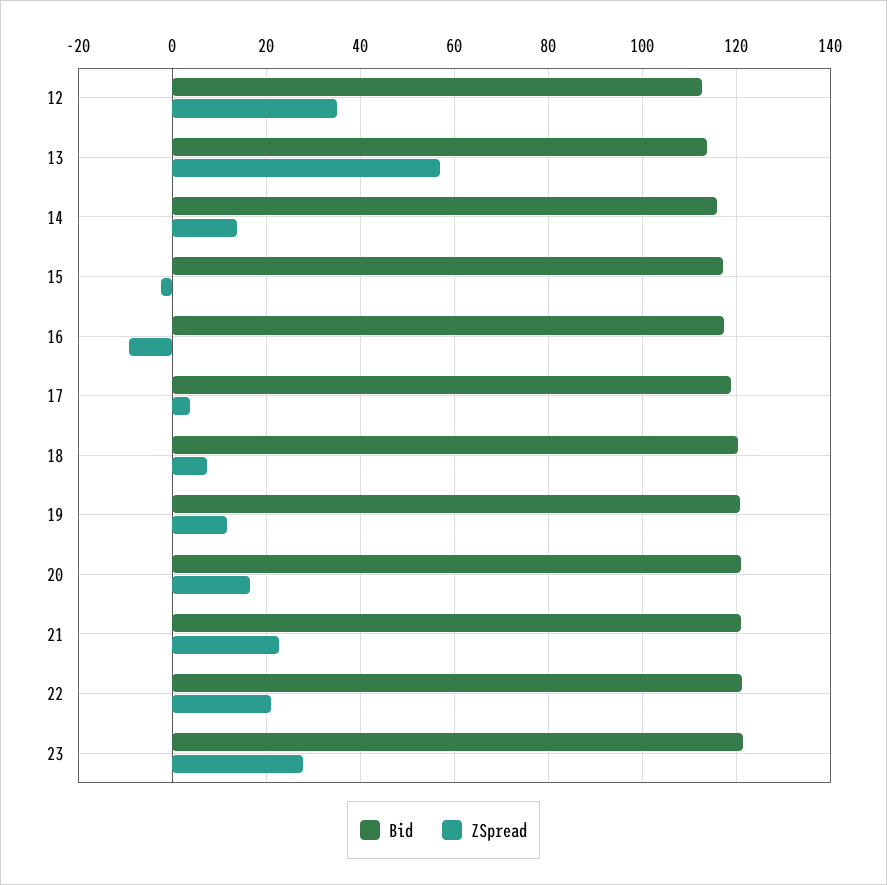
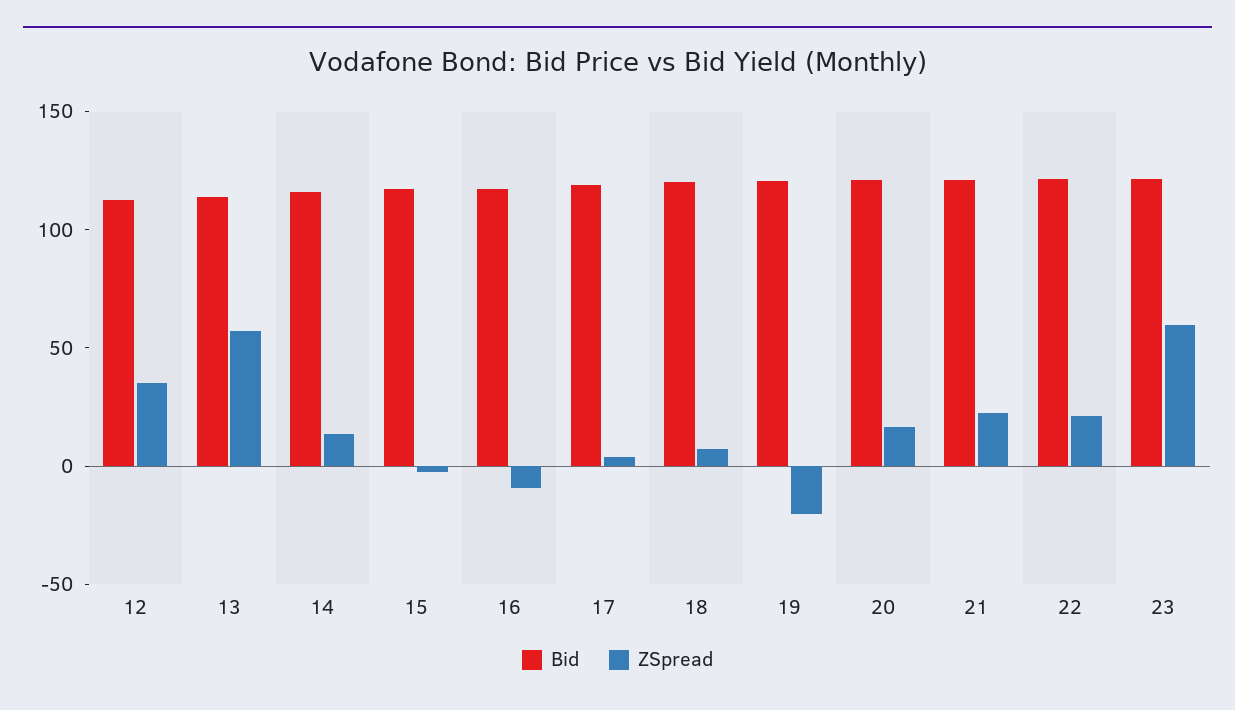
ZSpread, 19: 12 -> -20
ZSpread, 23: 28 -> 60

